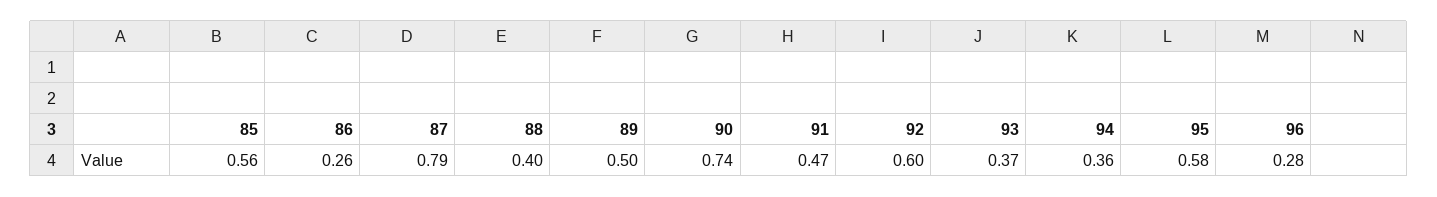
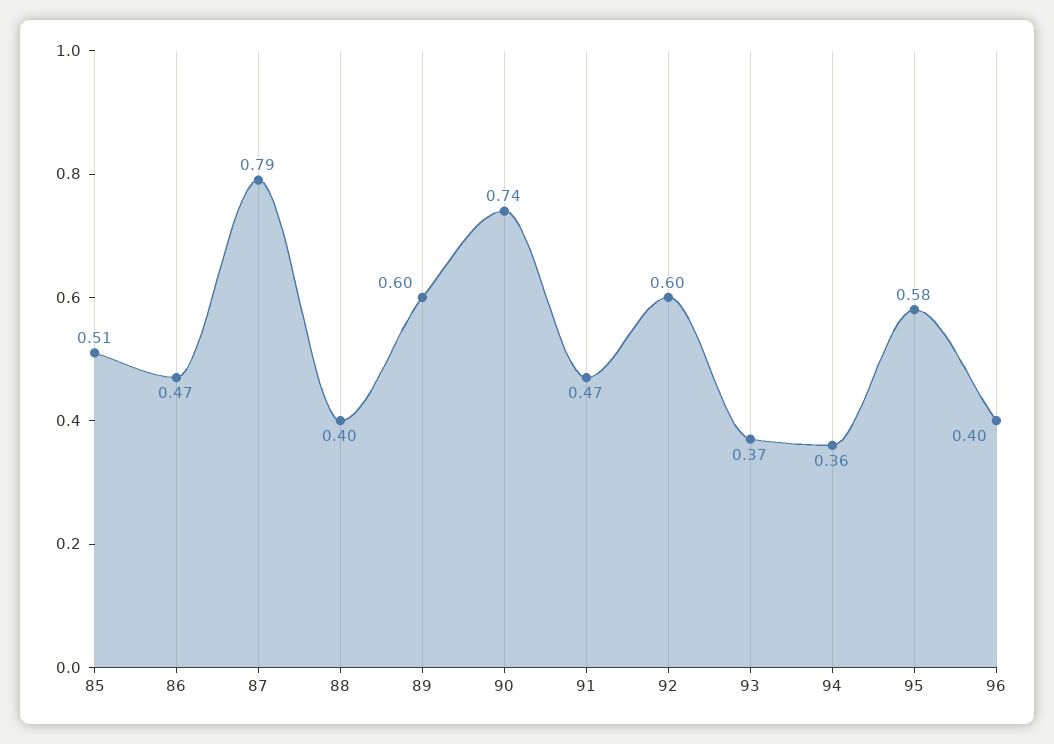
85: 0.56 -> 0.51
86: 0.26 -> 0.47
89: 0.5 -> 0.6
96: 0.28 -> 0.4

